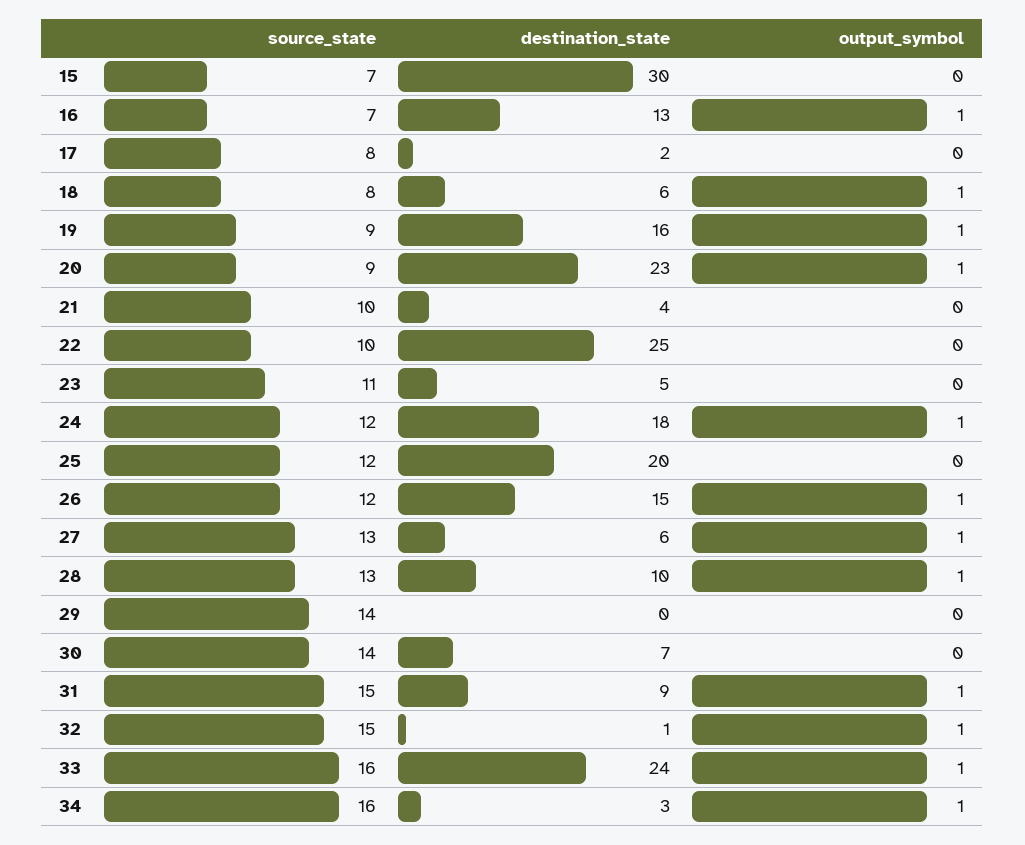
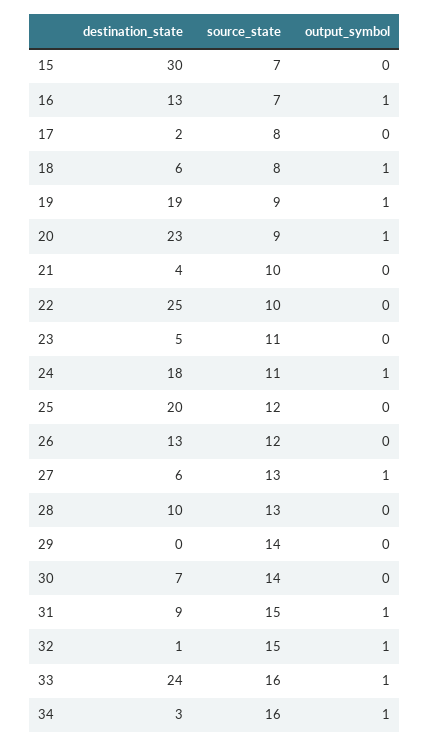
destination_state, 19: 16 -> 19
source_state, 24: 12 -> 11
destination_state, 26: 15 -> 13
output_symbol, 26: 1 -> 0
output_symbol, 28: 1 -> 0

